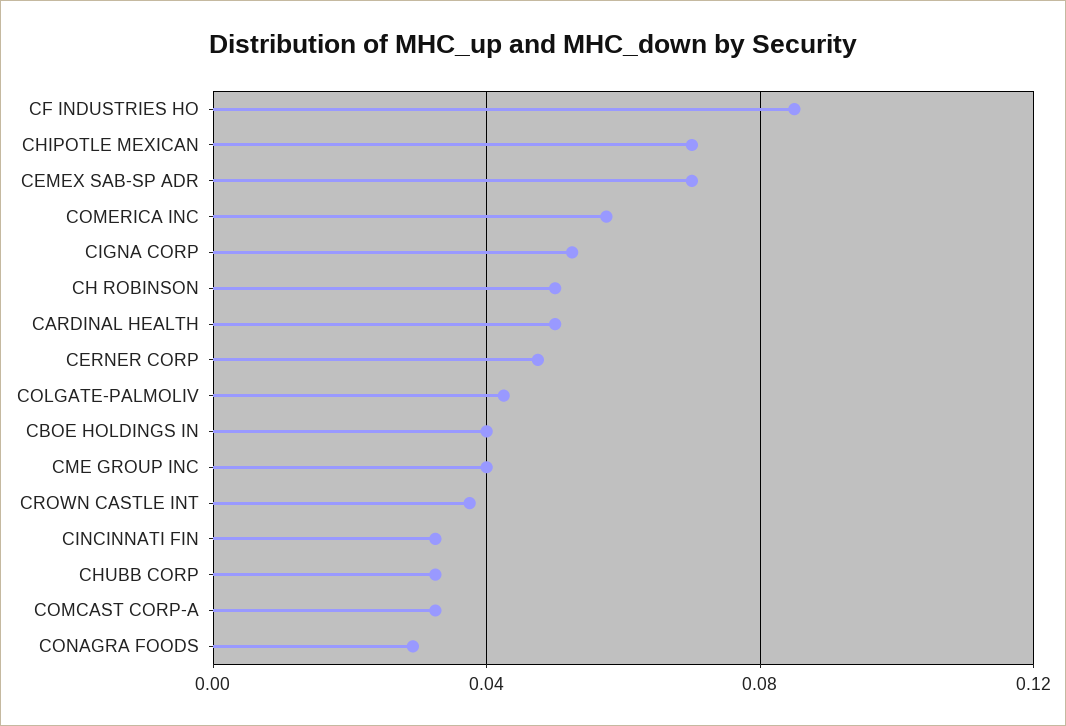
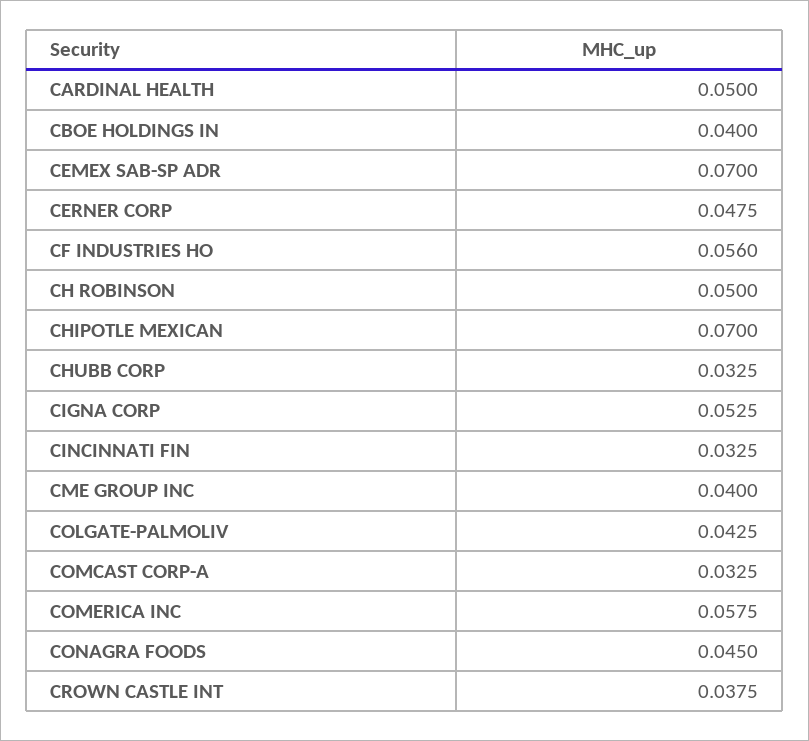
CF INDUSTRIES HO: 0.085 -> 0.056
CONAGRA FOODS: 0.03 -> 0.045

